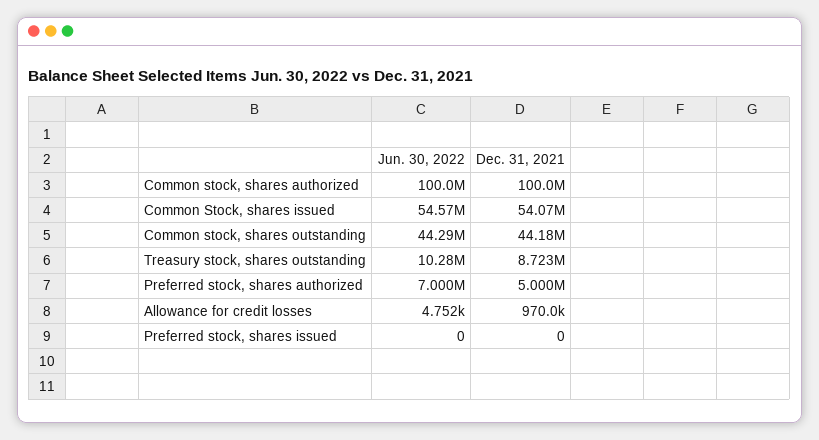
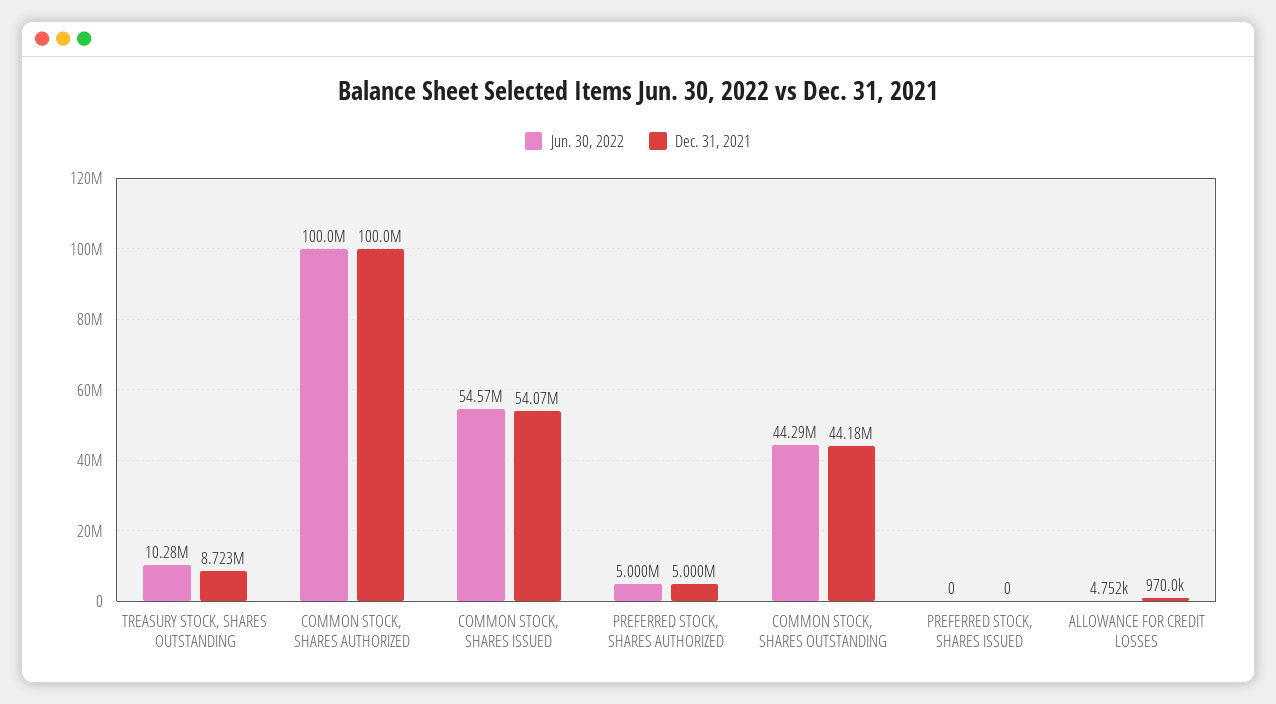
Jun. 30, 2022, Preferred stock, shares authorized: 7000000 -> 5000000

